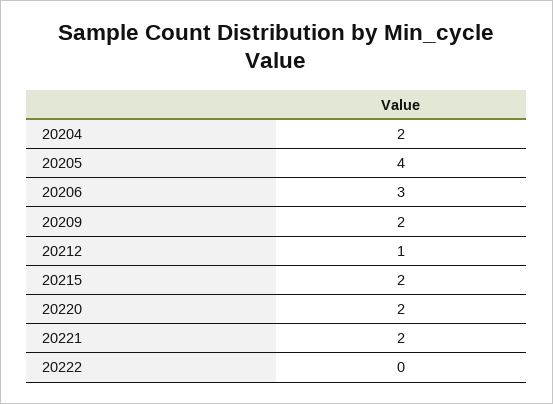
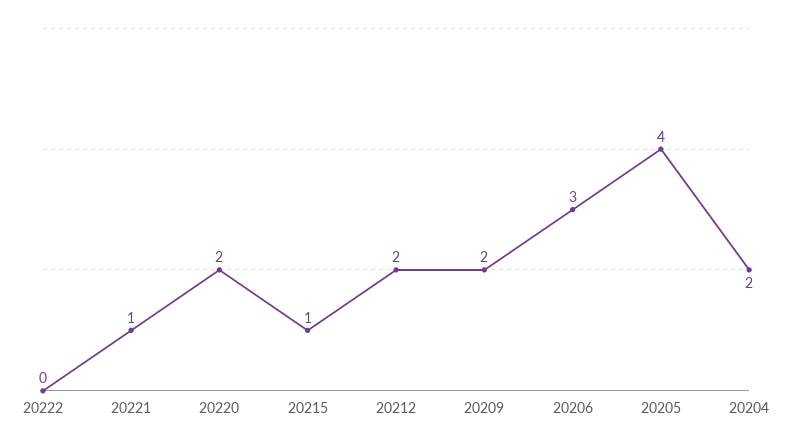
20212: 1 -> 2
20215: 2 -> 1
20221: 2 -> 1

